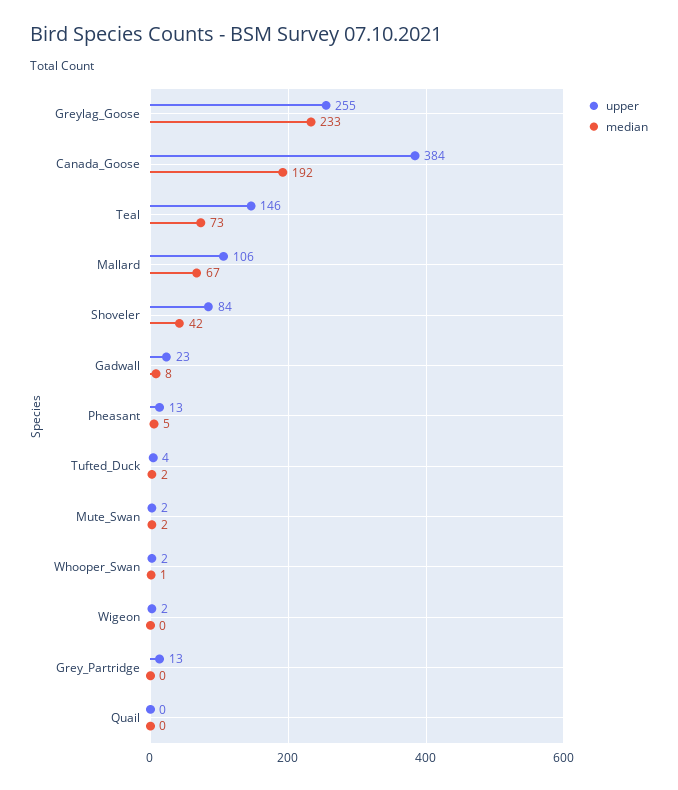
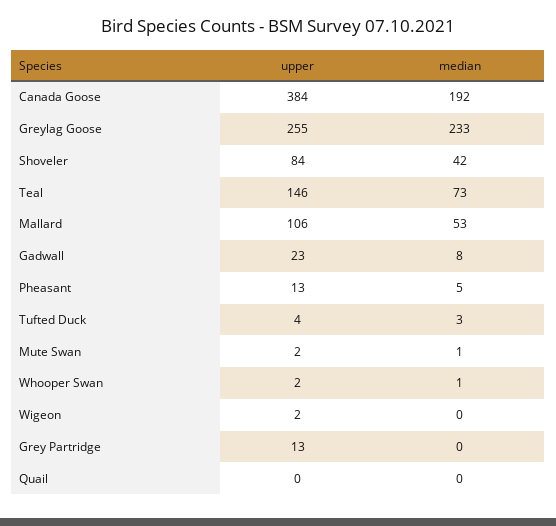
median, Mallard: 67 -> 53
median, Tufted_Duck: 2 -> 3
median, Mute_Swan: 2 -> 1

